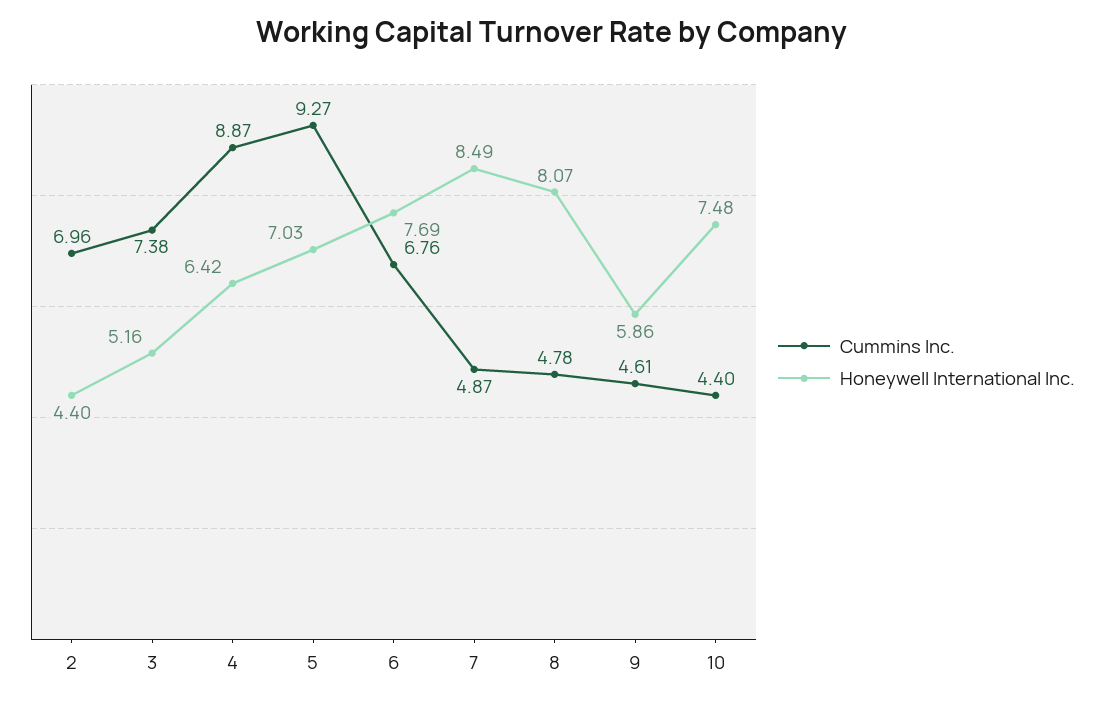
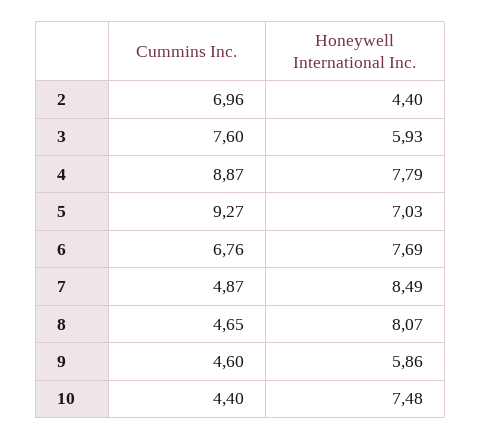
Cummins Inc., 3: 7.38 -> 7.6
Honeywell International Inc., 3: 5.16 -> 5.93
Honeywell International Inc., 4: 6.42 -> 7.79
Cummins Inc., 8: 4.78 -> 4.65
Cummins Inc., 9: 4.61 -> 4.6

